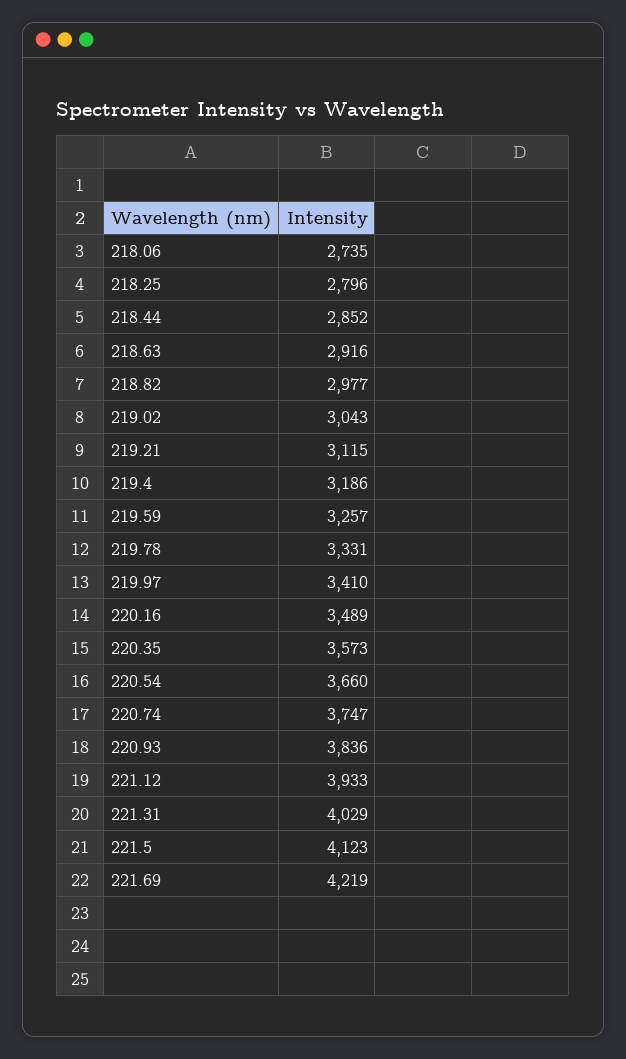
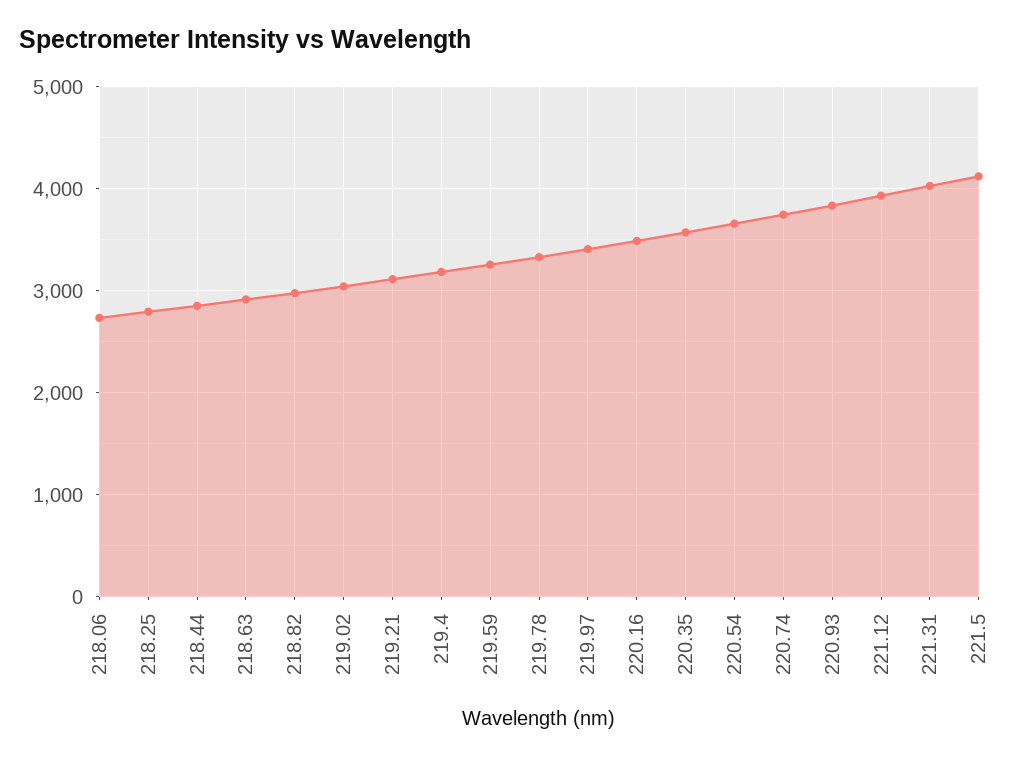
221.69: 4219 -> none

